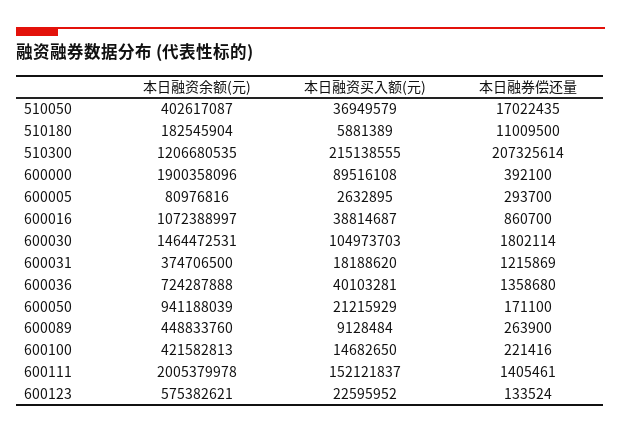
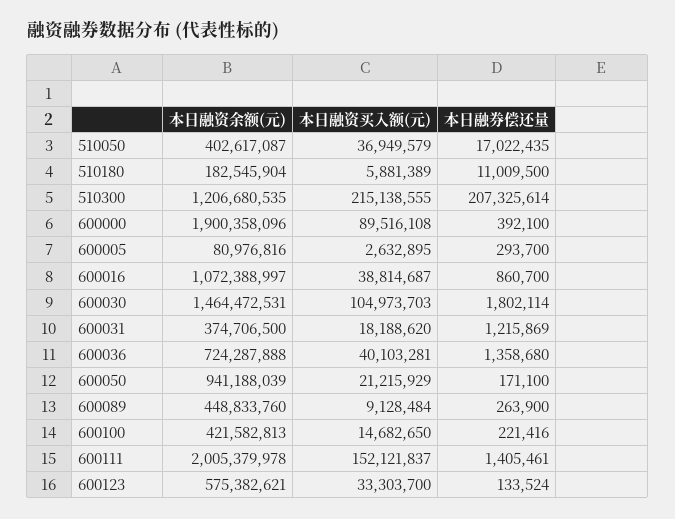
本日融资买入额(元), 600123: 22595952 -> 33303700

